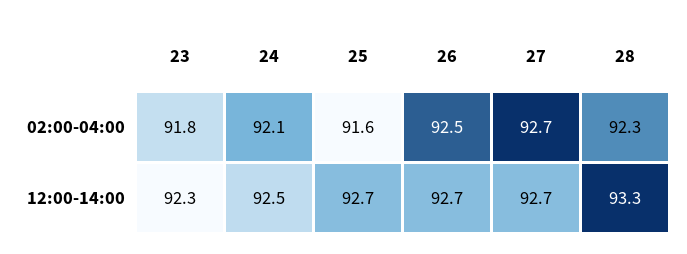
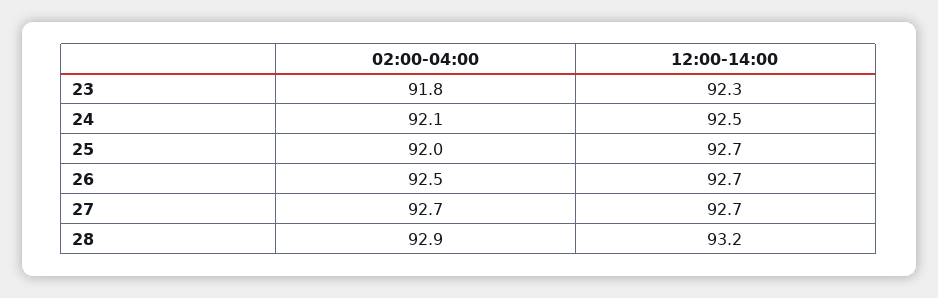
25, 02:00-04:00: 91.6 -> 92
28, 02:00-04:00: 92.3 -> 92.9
28, 12:00-14:00: 93.3 -> 93.2

